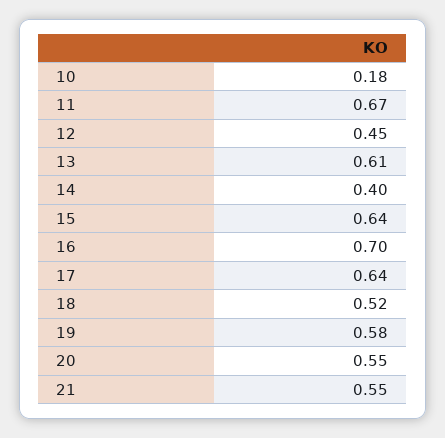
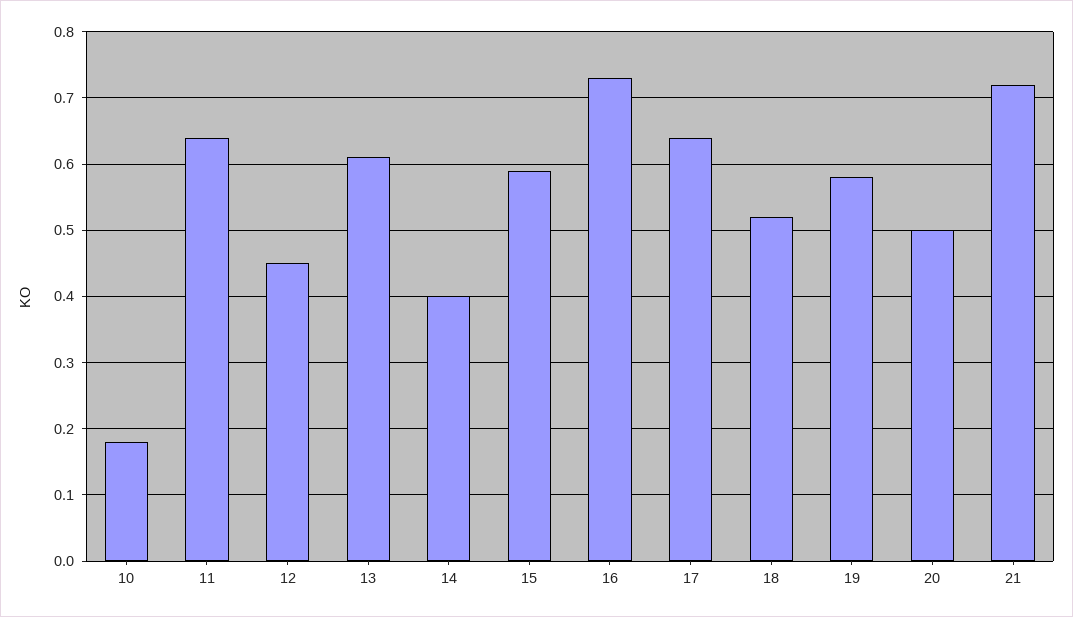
11: 0.67 -> 0.64
15: 0.64 -> 0.59
16: 0.7 -> 0.73
20: 0.55 -> 0.5
21: 0.55 -> 0.72

